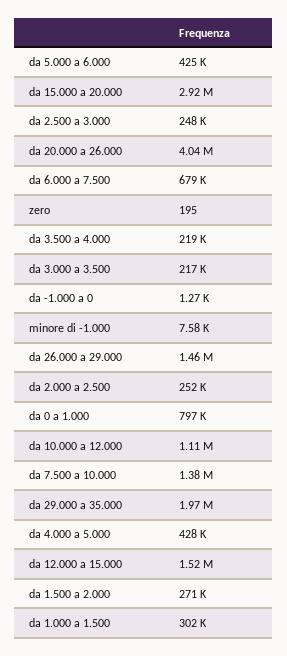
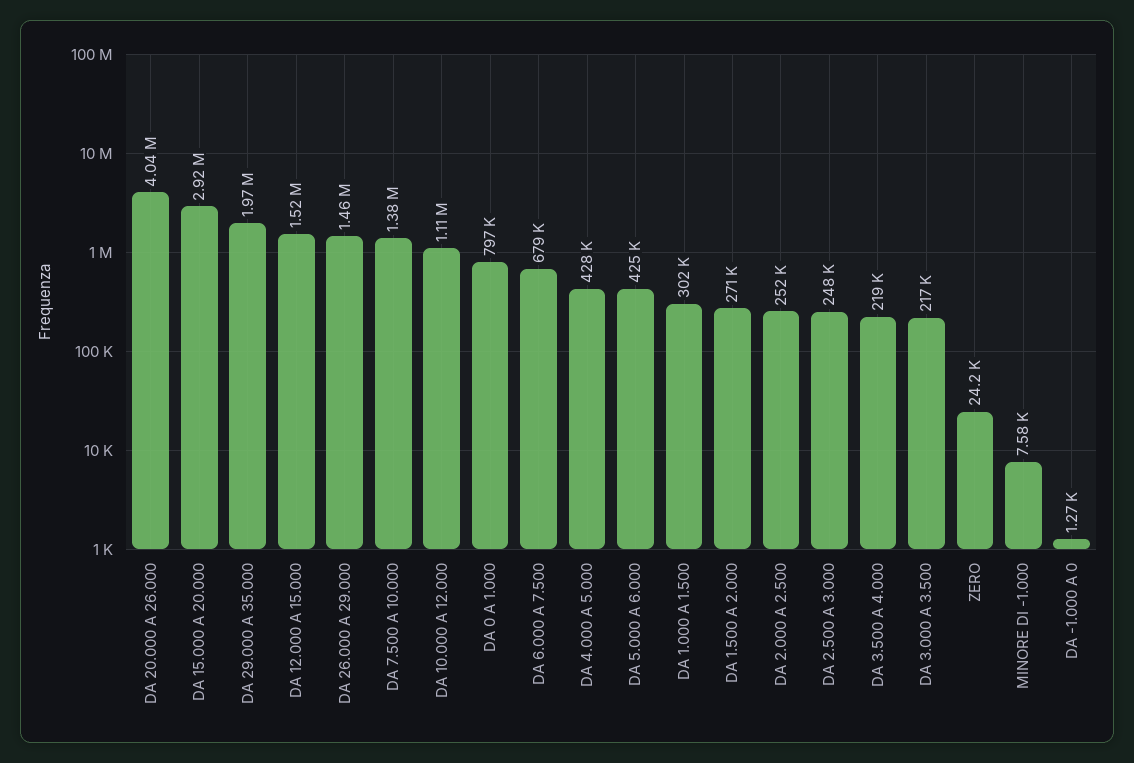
zero: 195 -> 24200

